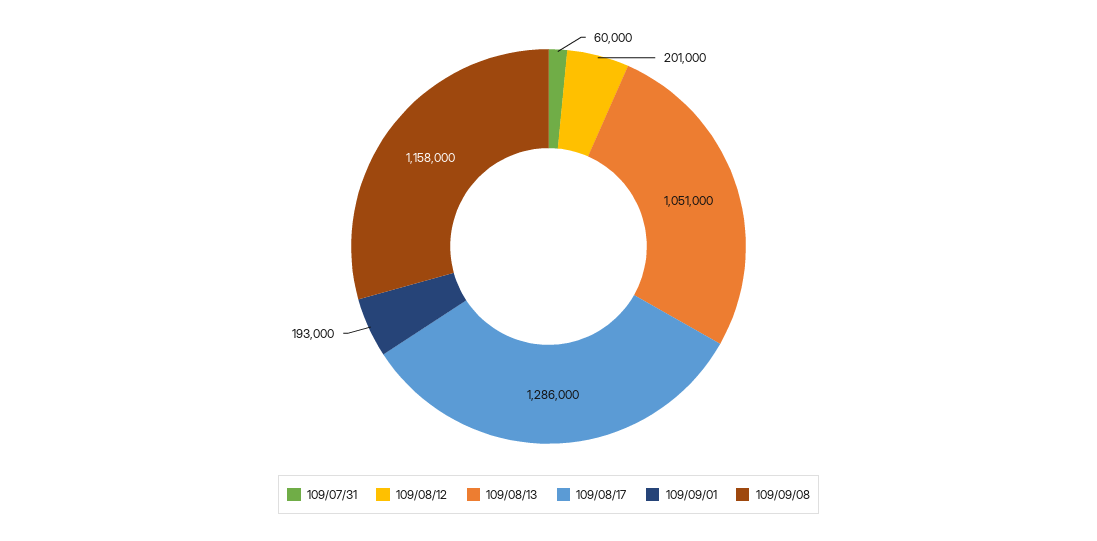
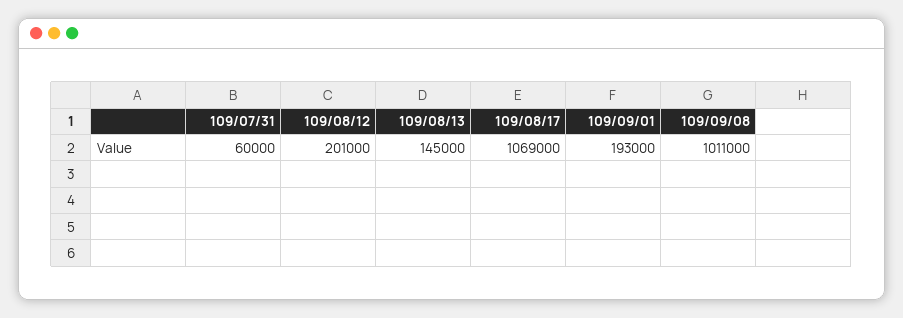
109/08/13: 1051000 -> 145000
109/08/17: 1286000 -> 1069000
109/09/08: 1158000 -> 1011000

